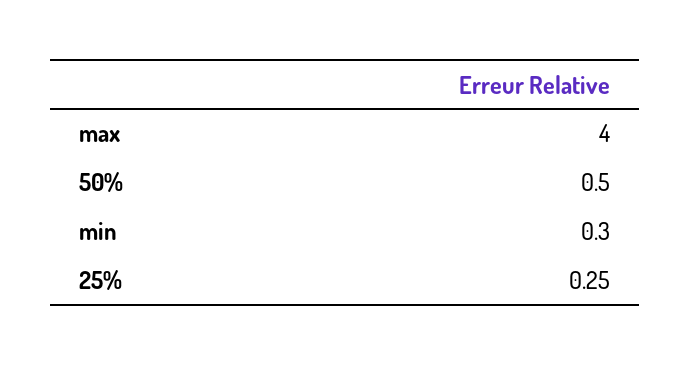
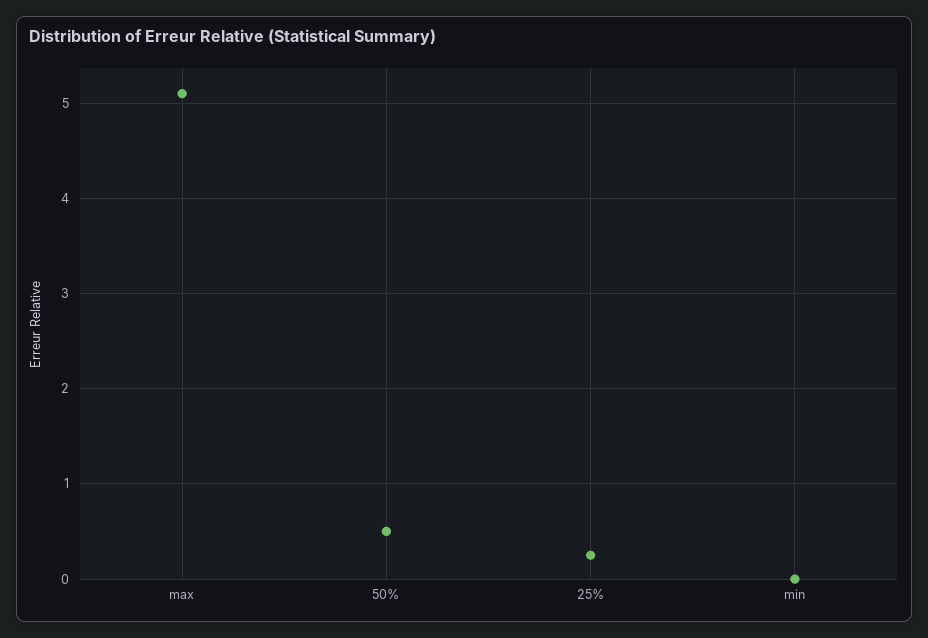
max: 4 -> 5.1
min: 0.3 -> 0

